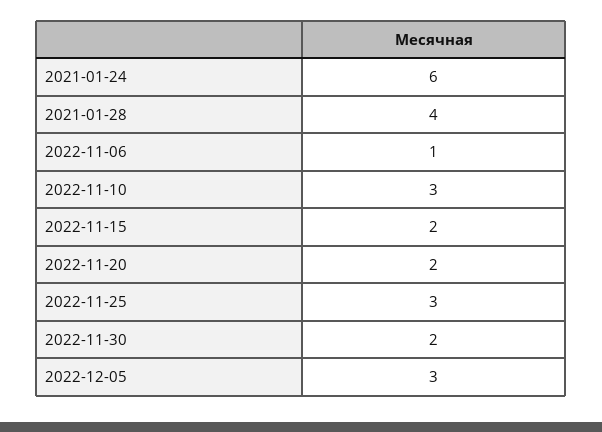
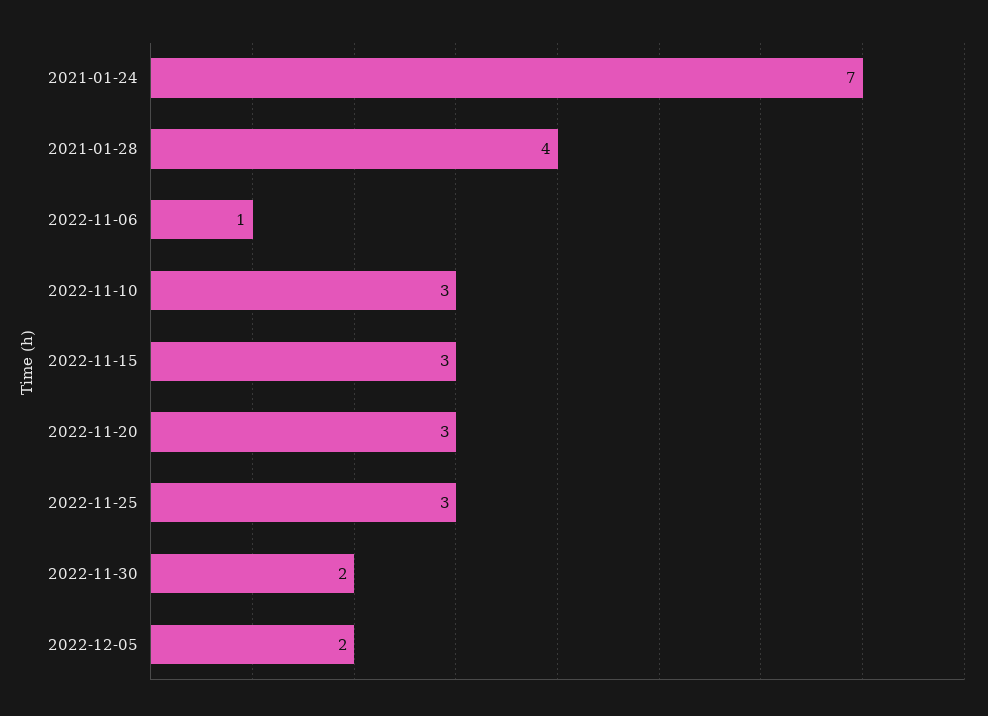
2021-01-24: 6 -> 7
2022-11-15: 2 -> 3
2022-11-20: 2 -> 3
2022-12-05: 3 -> 2

